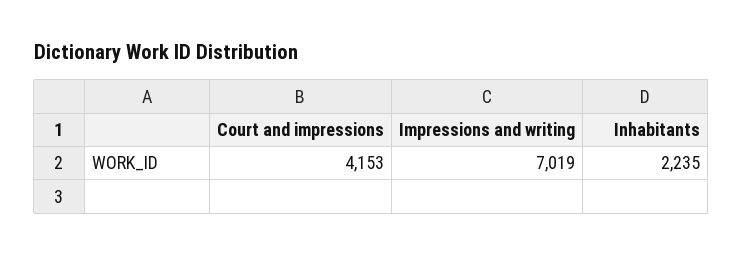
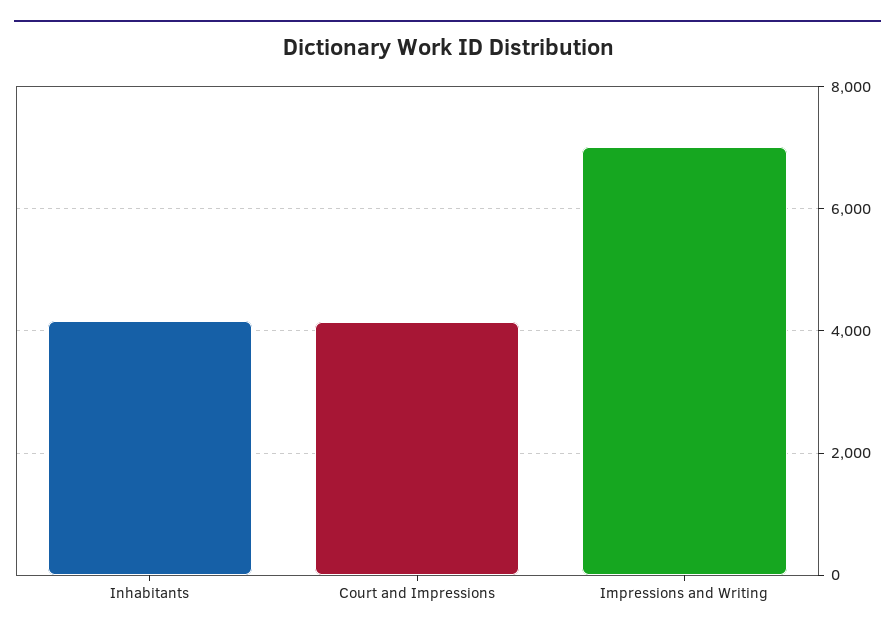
Inhabitants: 2235 -> 4200

